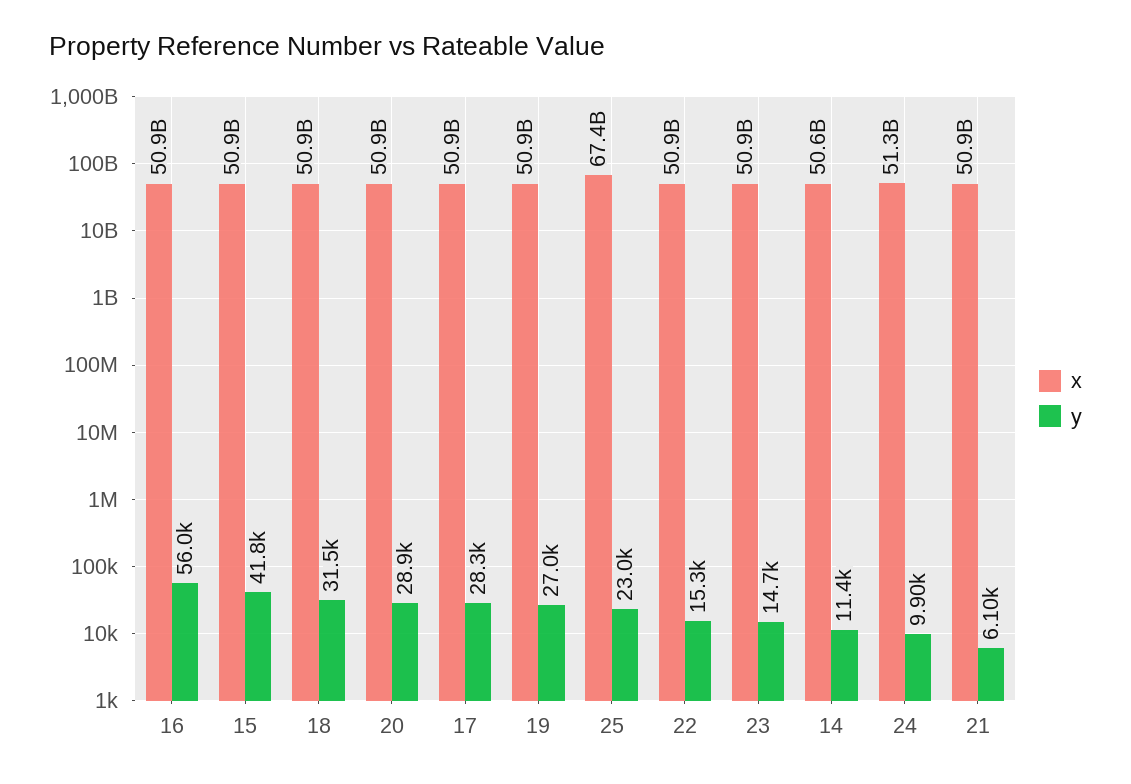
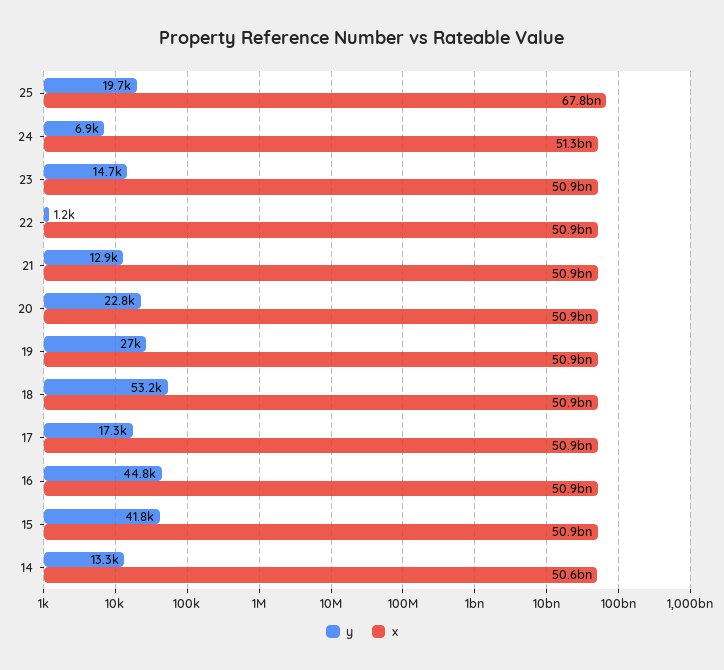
y, 16: 56000 -> 44800
y, 18: 31500 -> 53200
y, 20: 28900 -> 22800
y, 17: 28300 -> 17300
x, 25: 67400000000 -> 67800000000
y, 25: 23000 -> 19700
y, 22: 15300 -> 1200
y, 14: 11400 -> 13300
y, 24: 9900 -> 6900
y, 21: 6100 -> 12900

